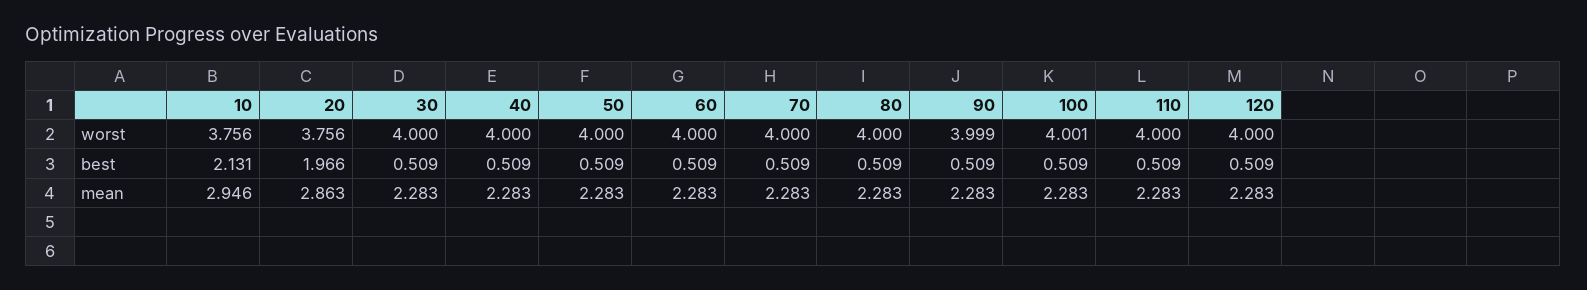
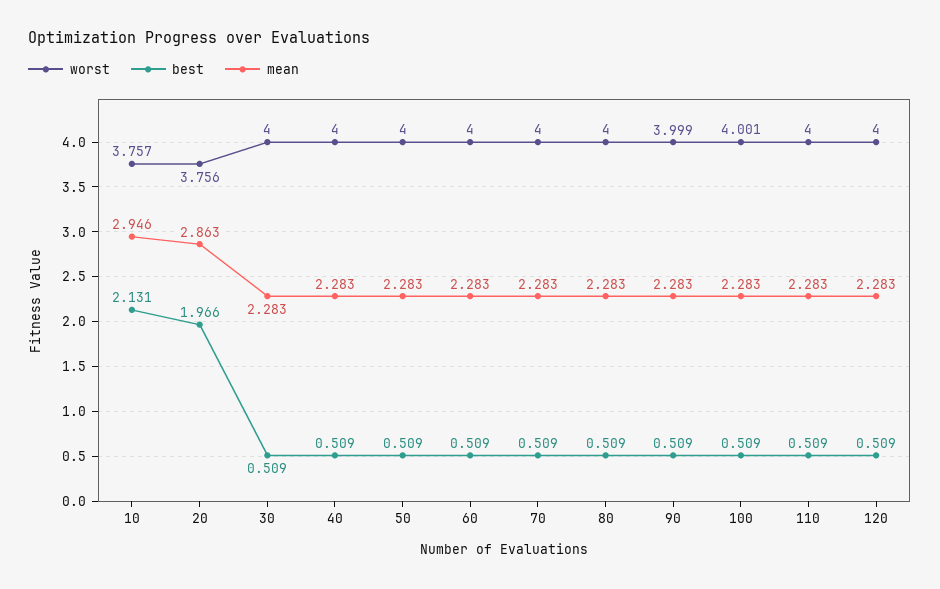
worst, 10: 3.756 -> 3.757

